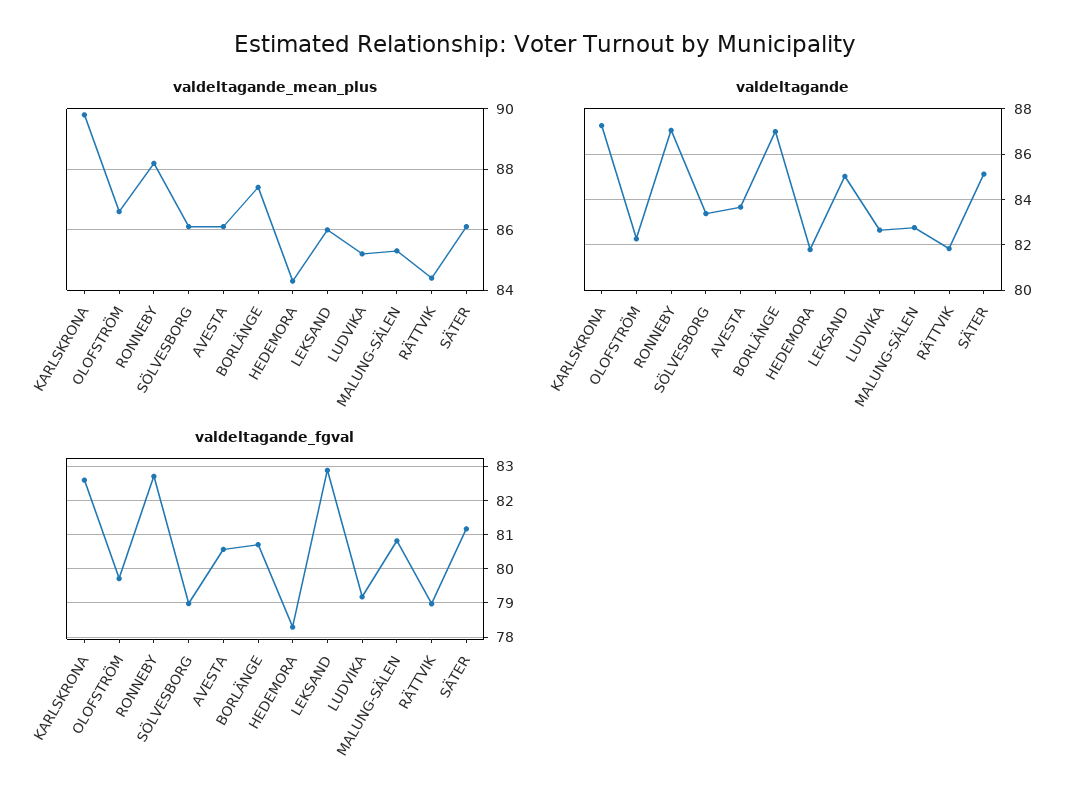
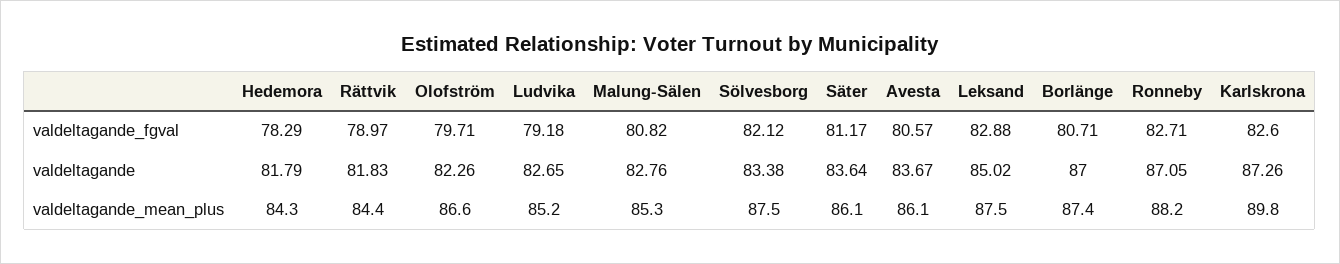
valdeltagande_mean_plus, SÖLVESBORG: 86 -> 87.5
valdeltagande_mean_plus, LEKSAND: 86 -> 87.5
valdeltagande, SÄTER: 85 -> 83.64
valdeltagande_fgval, SÖLVESBORG: 79 -> 82.12

